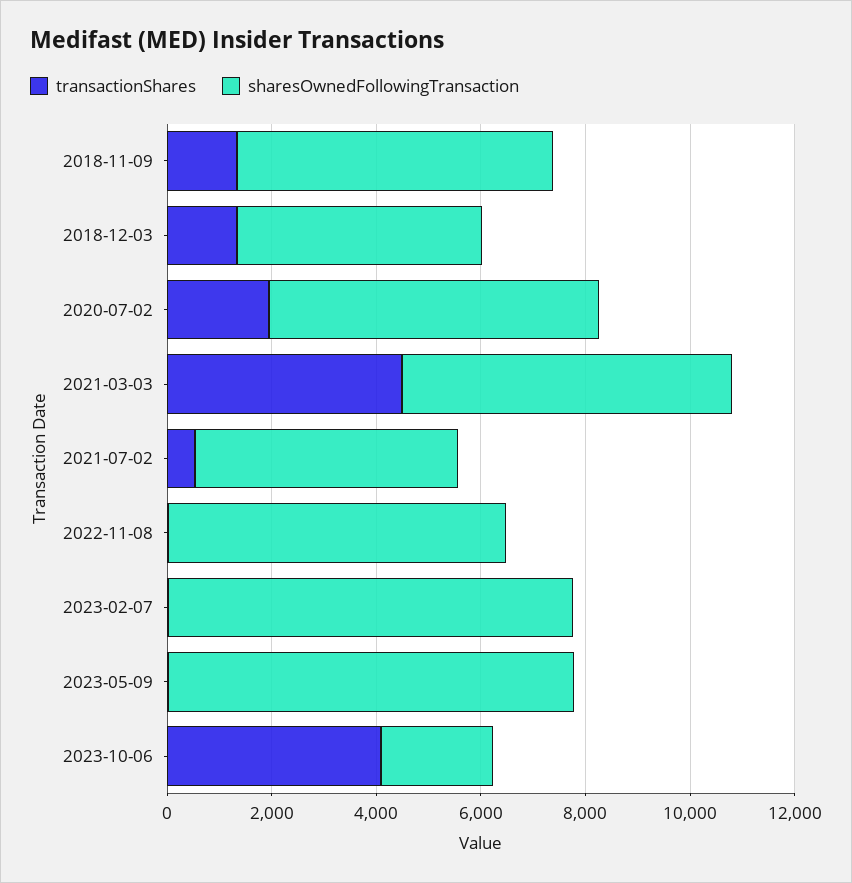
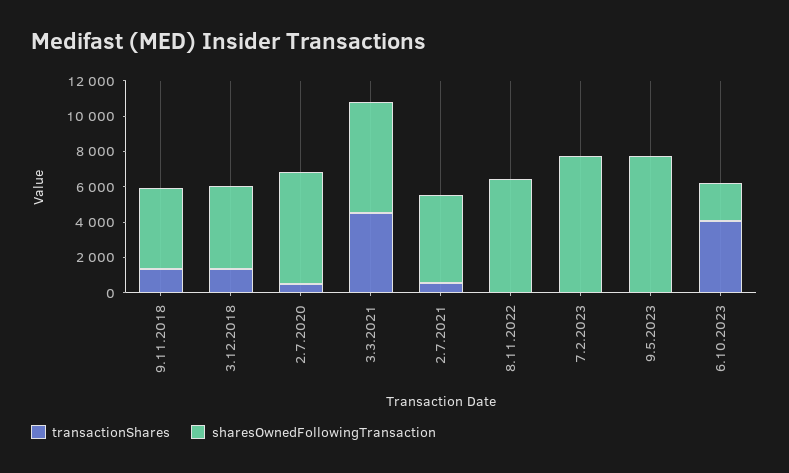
sharesOwnedFollowingTransaction, 2018-11-09: 6000 -> 4500
transactionShares, 2020-07-02: 2000 -> 500

